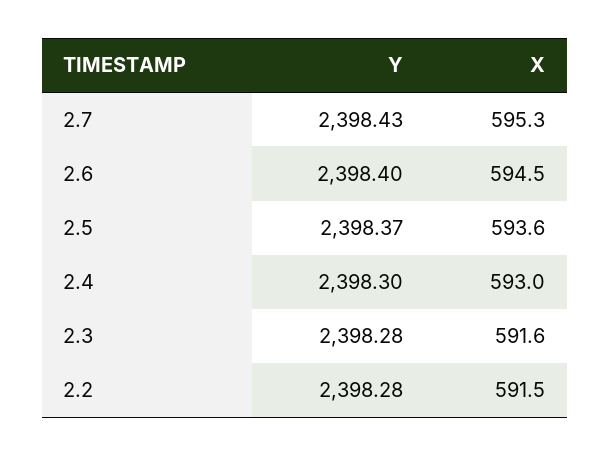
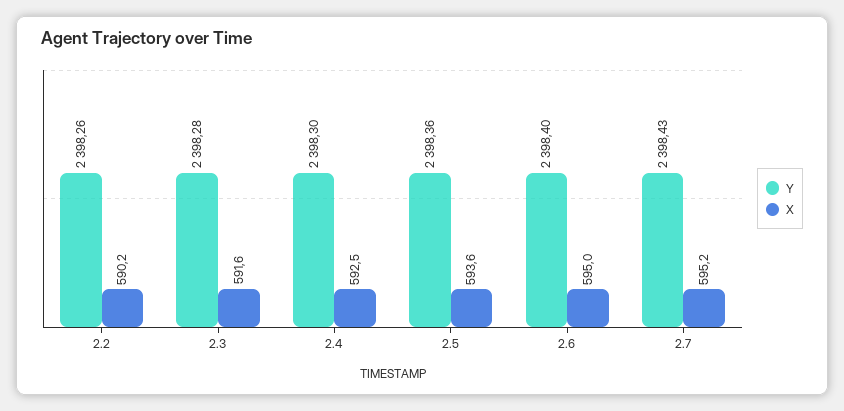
X, 2.7: 595.3 -> 595.2
X, 2.6: 594.5 -> 595
Y, 2.5: 2398.37 -> 2398.36
X, 2.4: 593 -> 592.5
Y, 2.2: 2398.28 -> 2398.26
X, 2.2: 591.5 -> 590.2

